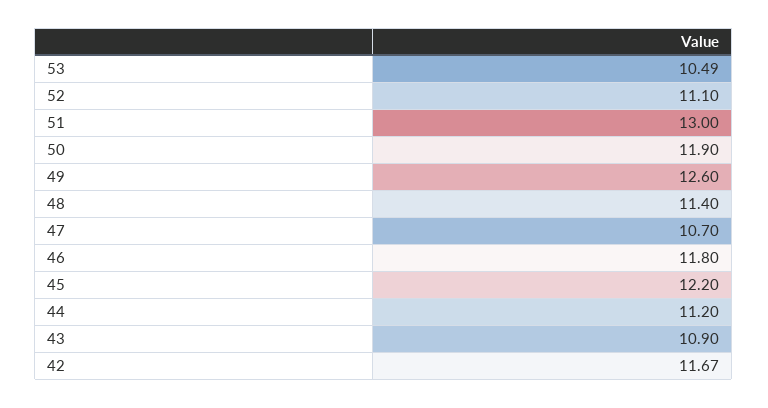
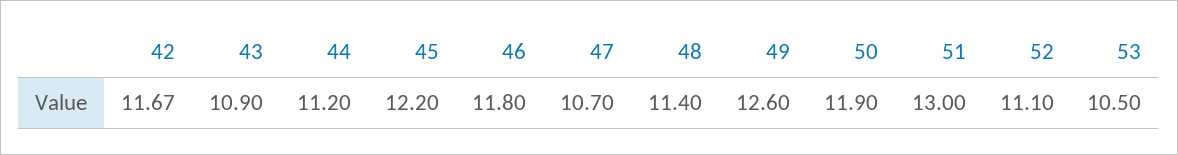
53: 10.49 -> 10.5

